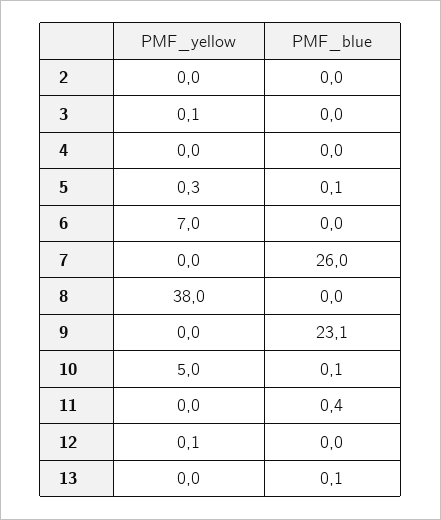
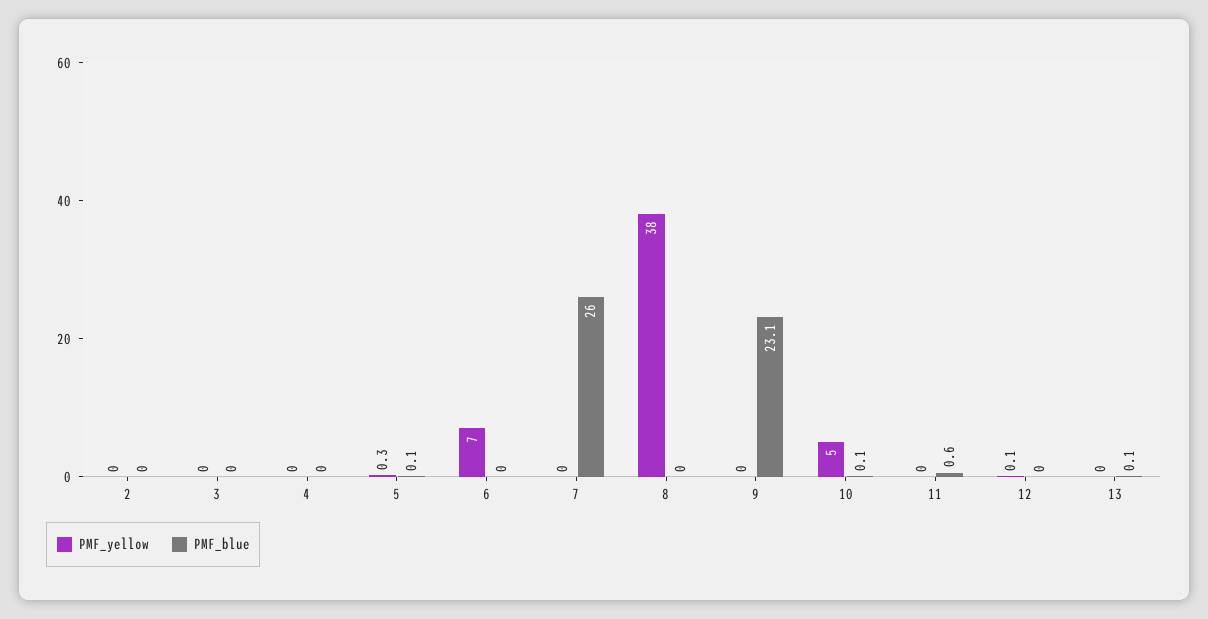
PMF_yellow, 3: 0.1 -> 0
PMF_blue, 11: 0.4 -> 0.6

